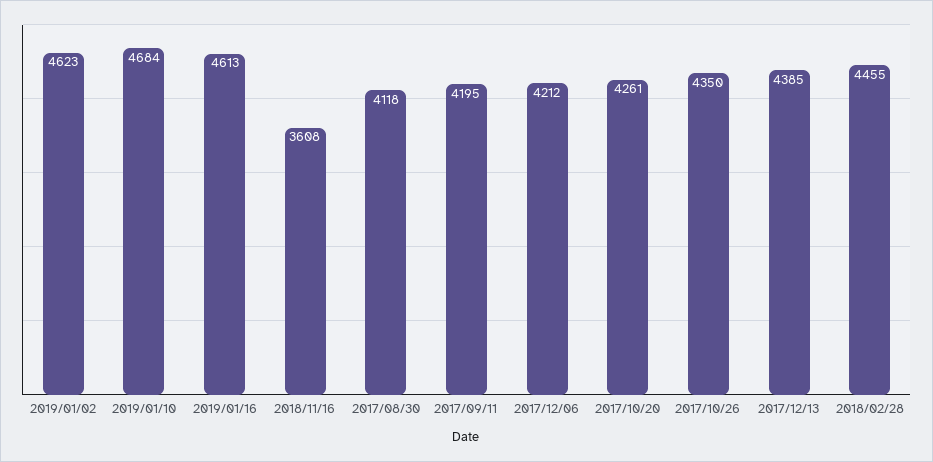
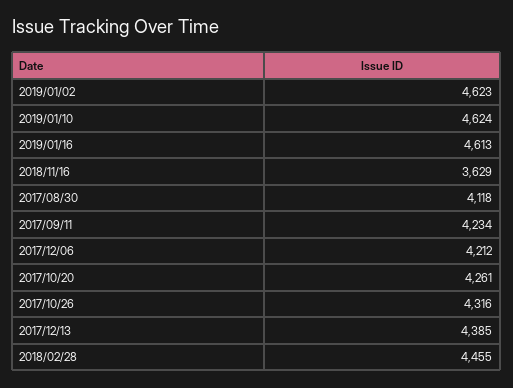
2019/01/10: 4684 -> 4624
2018/11/16: 3608 -> 3629
2017/09/11: 4195 -> 4234
2017/10/26: 4350 -> 4316

